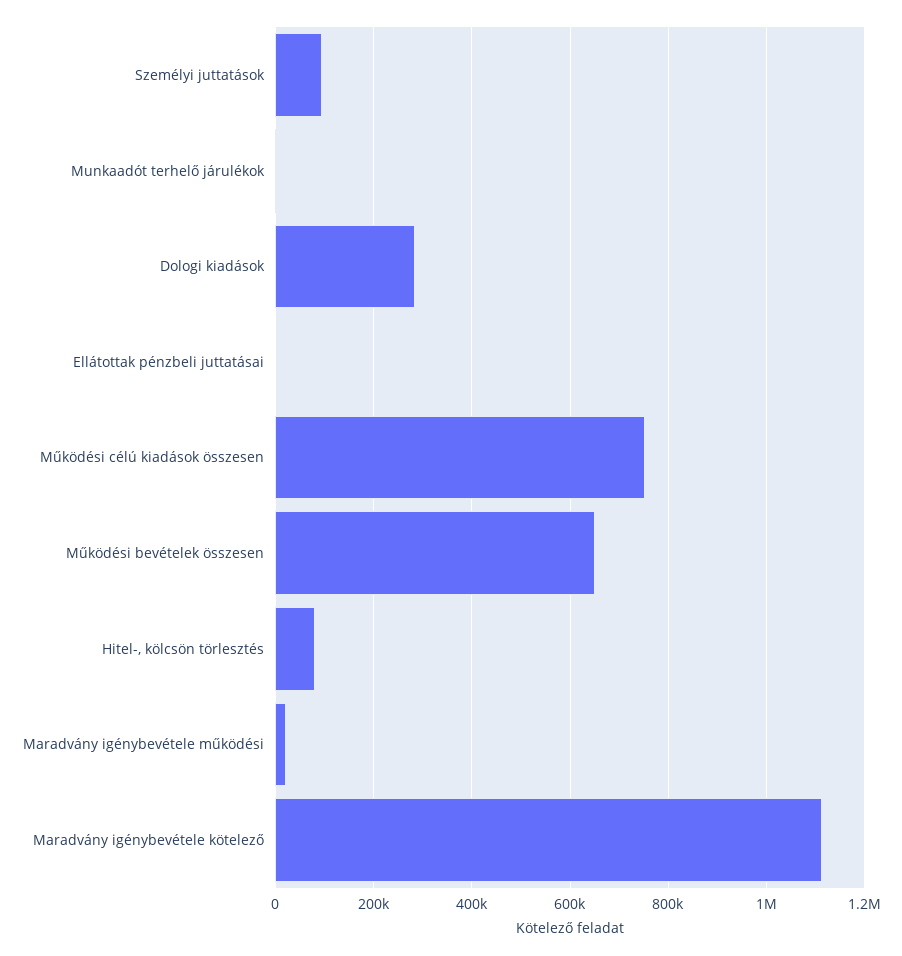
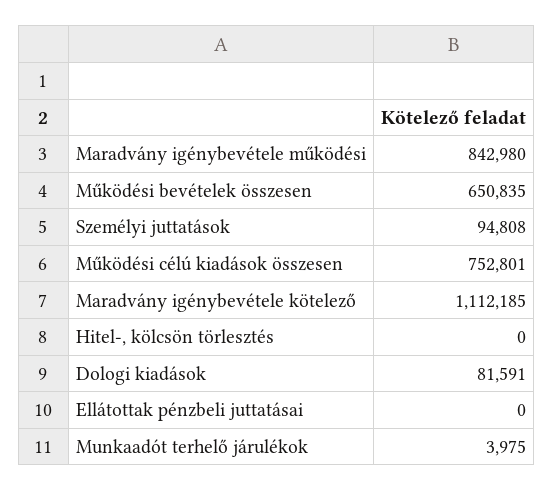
Dologi kiadások: 280000 -> 81591
Hitel-, kölcsön törlesztés: 80000 -> 0
Maradvány igénybevétele működési: 20000 -> 842980

